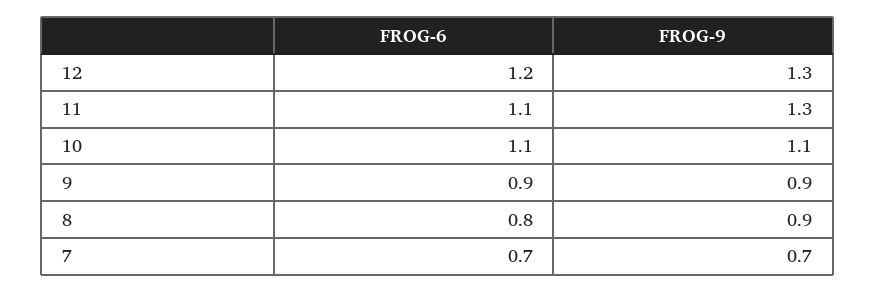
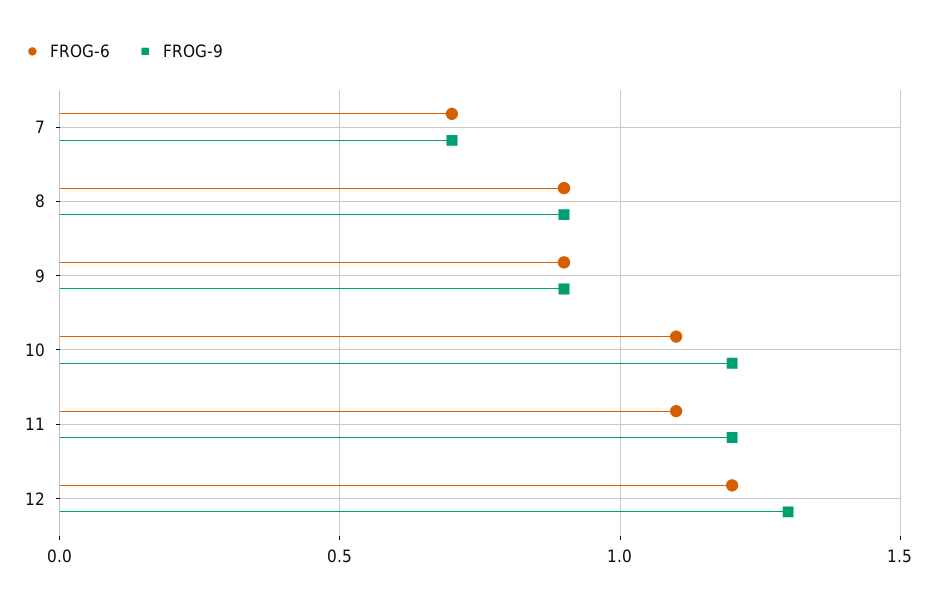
FROG-9, 11: 1.3 -> 1.2
FROG-9, 10: 1.1 -> 1.2
FROG-6, 8: 0.8 -> 0.9

